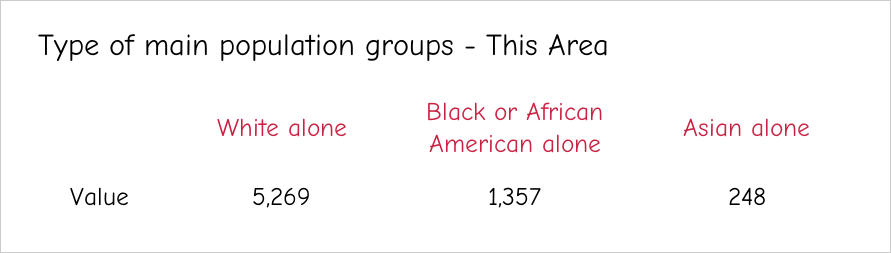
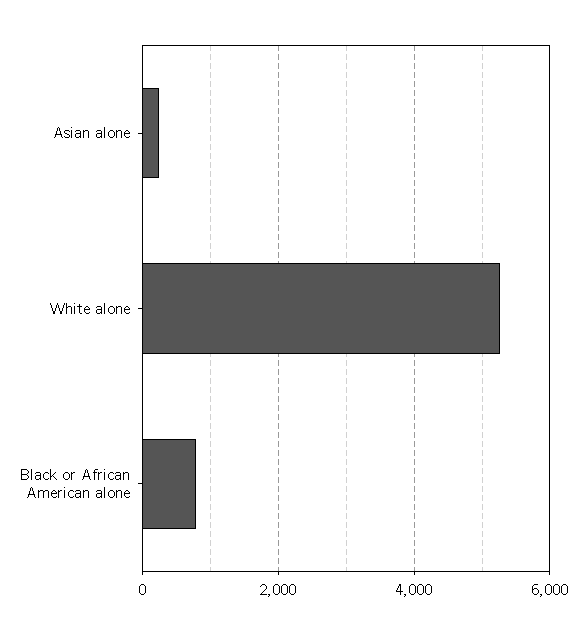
Black or African American alone: 1357 -> 800

